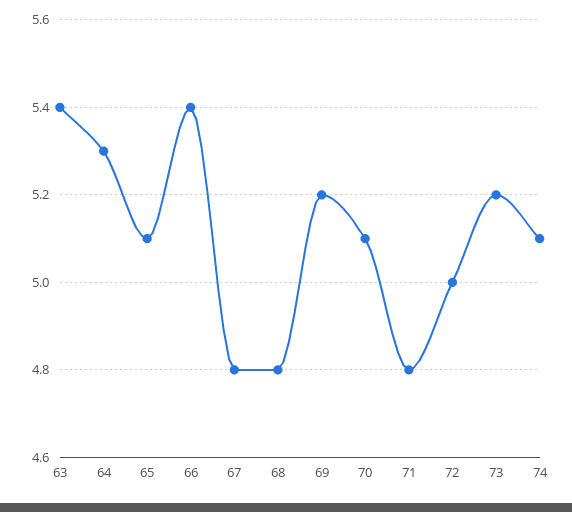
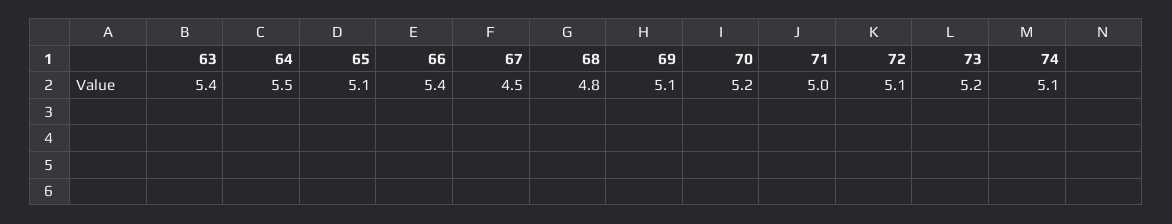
64: 5.3 -> 5.5
67: 4.8 -> 4.5
69: 5.2 -> 5.1
70: 5.1 -> 5.2
71: 4.8 -> 5
72: 5 -> 5.1

